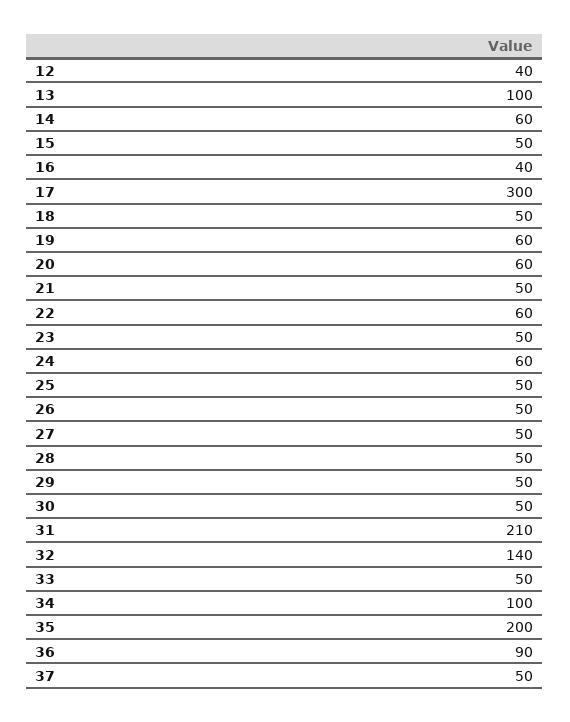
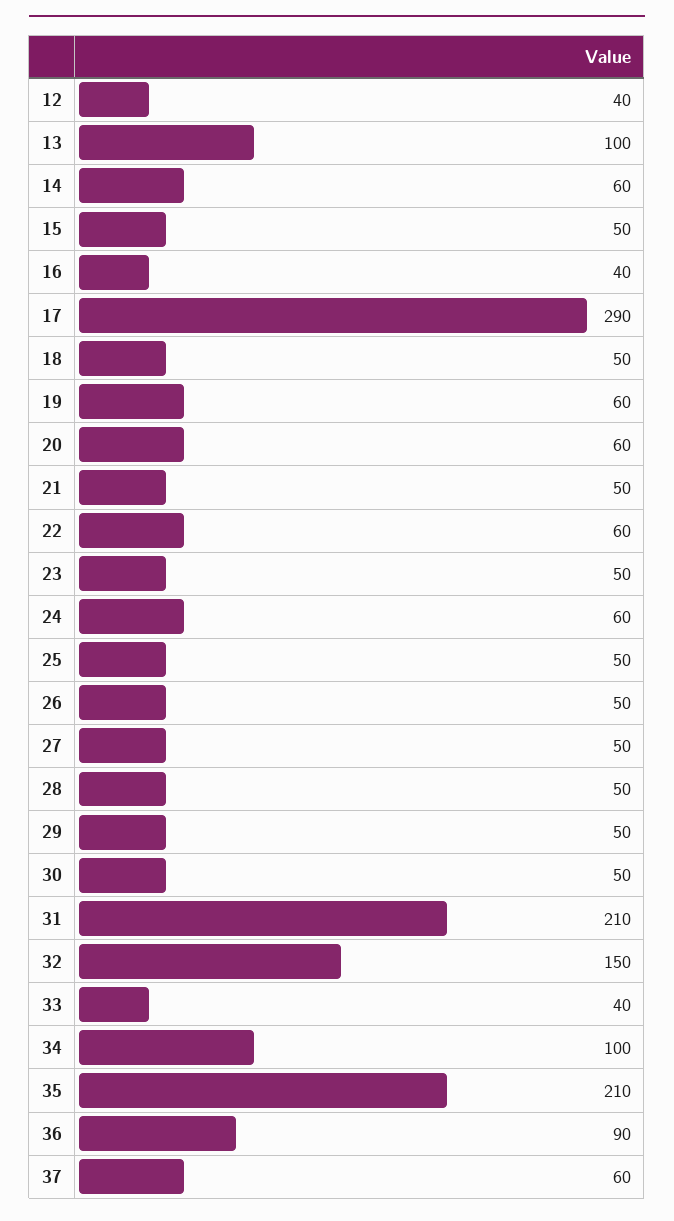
17: 300 -> 290
32: 140 -> 150
33: 50 -> 40
35: 200 -> 210
37: 50 -> 60

